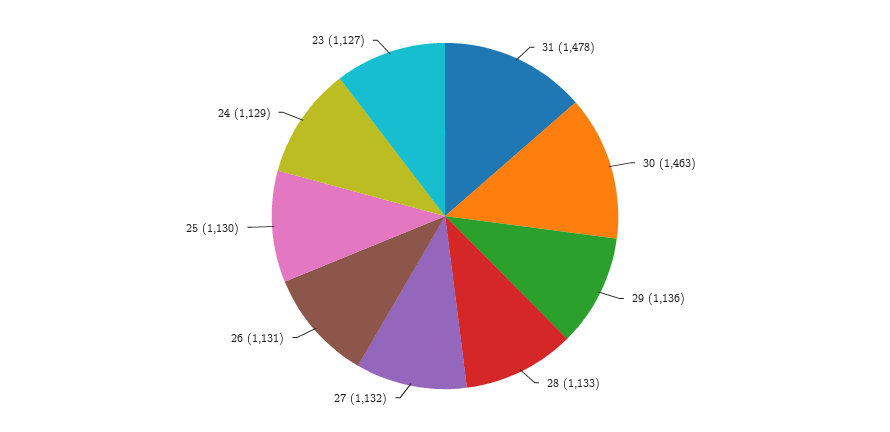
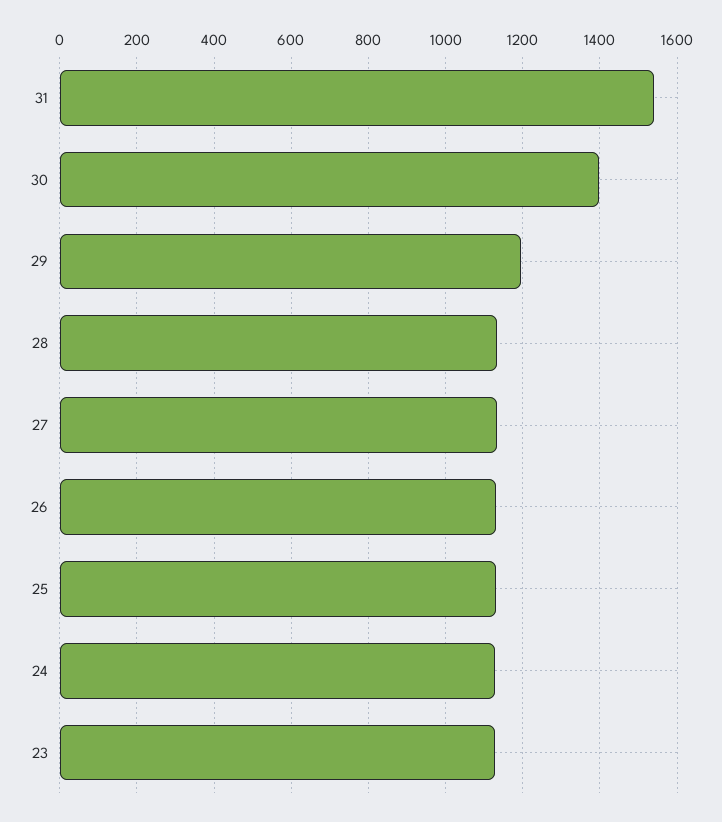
31: 1478 -> 1540
30: 1463 -> 1400
29: 1136 -> 1200

